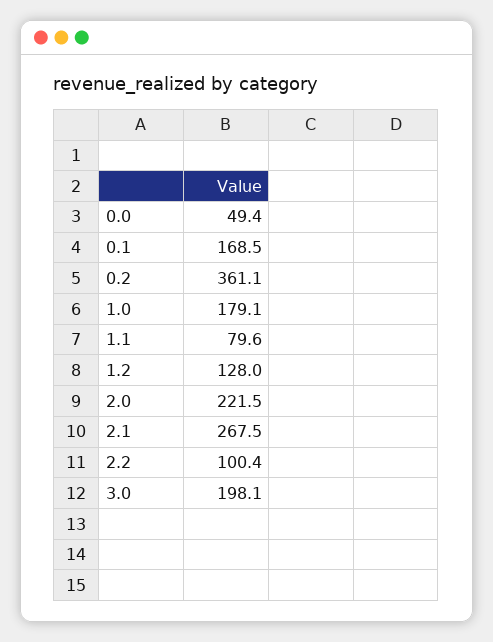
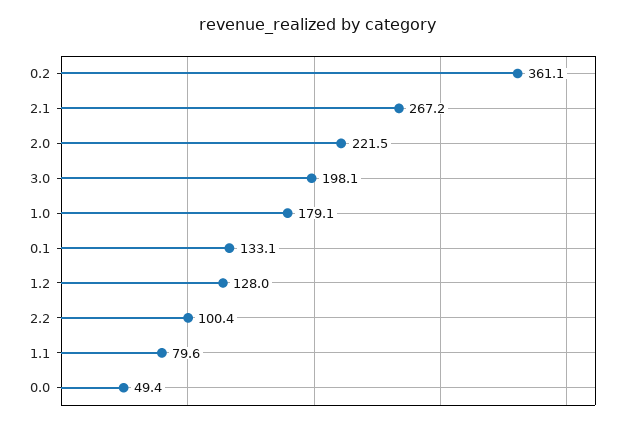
0.1: 168.5 -> 133.1
2.1: 267.5 -> 267.2

